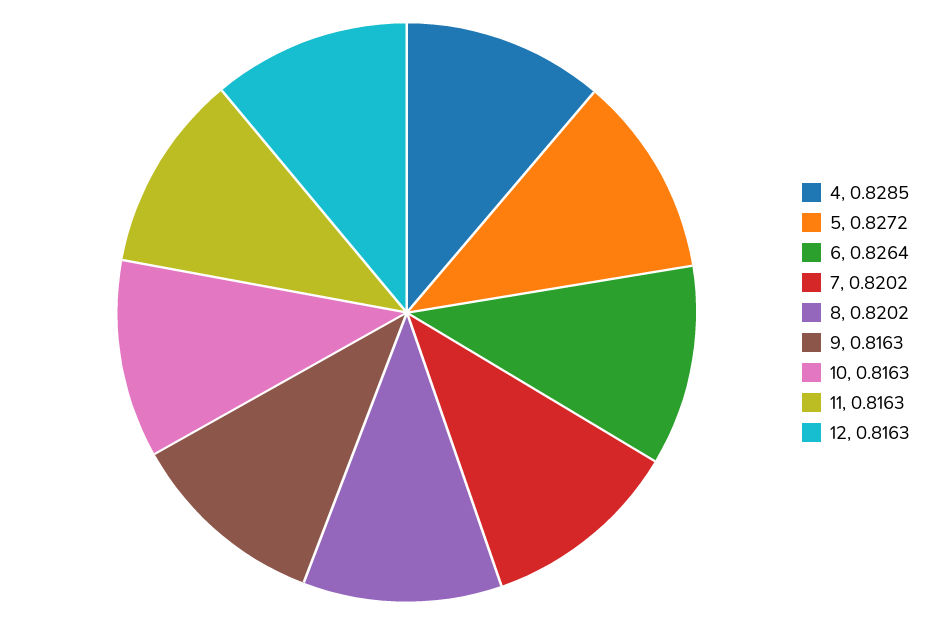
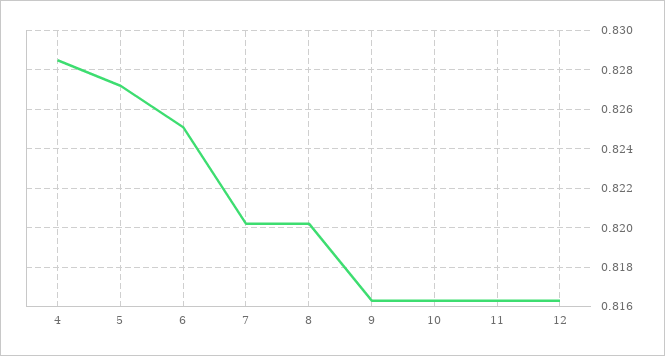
6: 0.8264 -> 0.825

